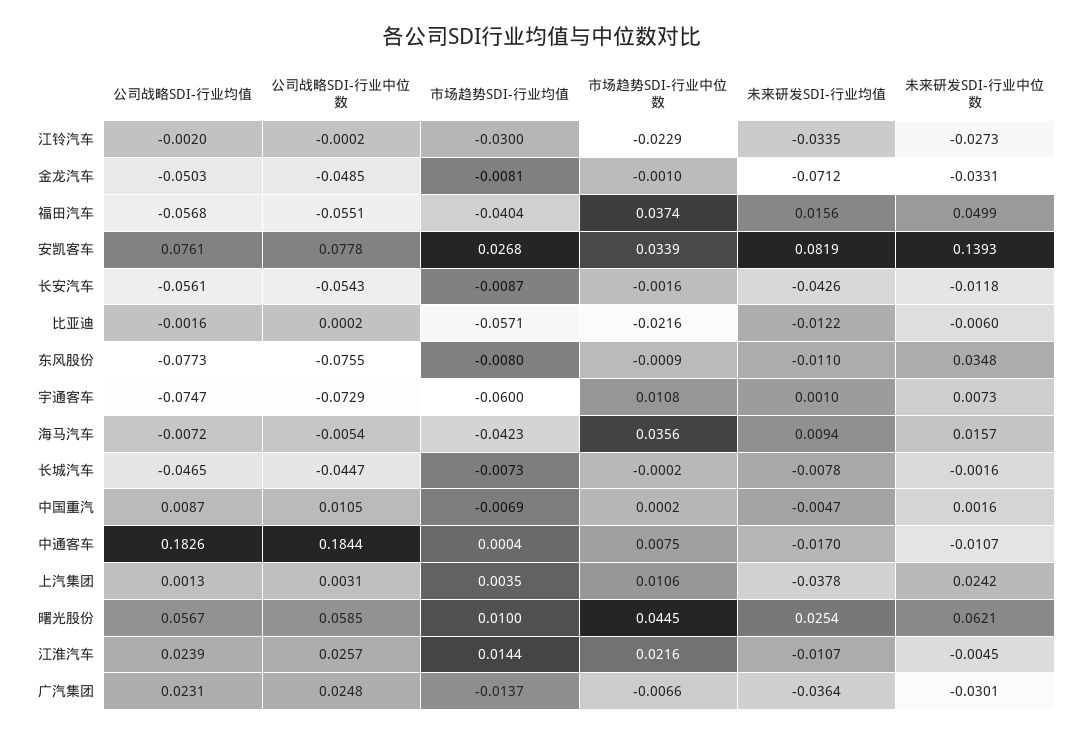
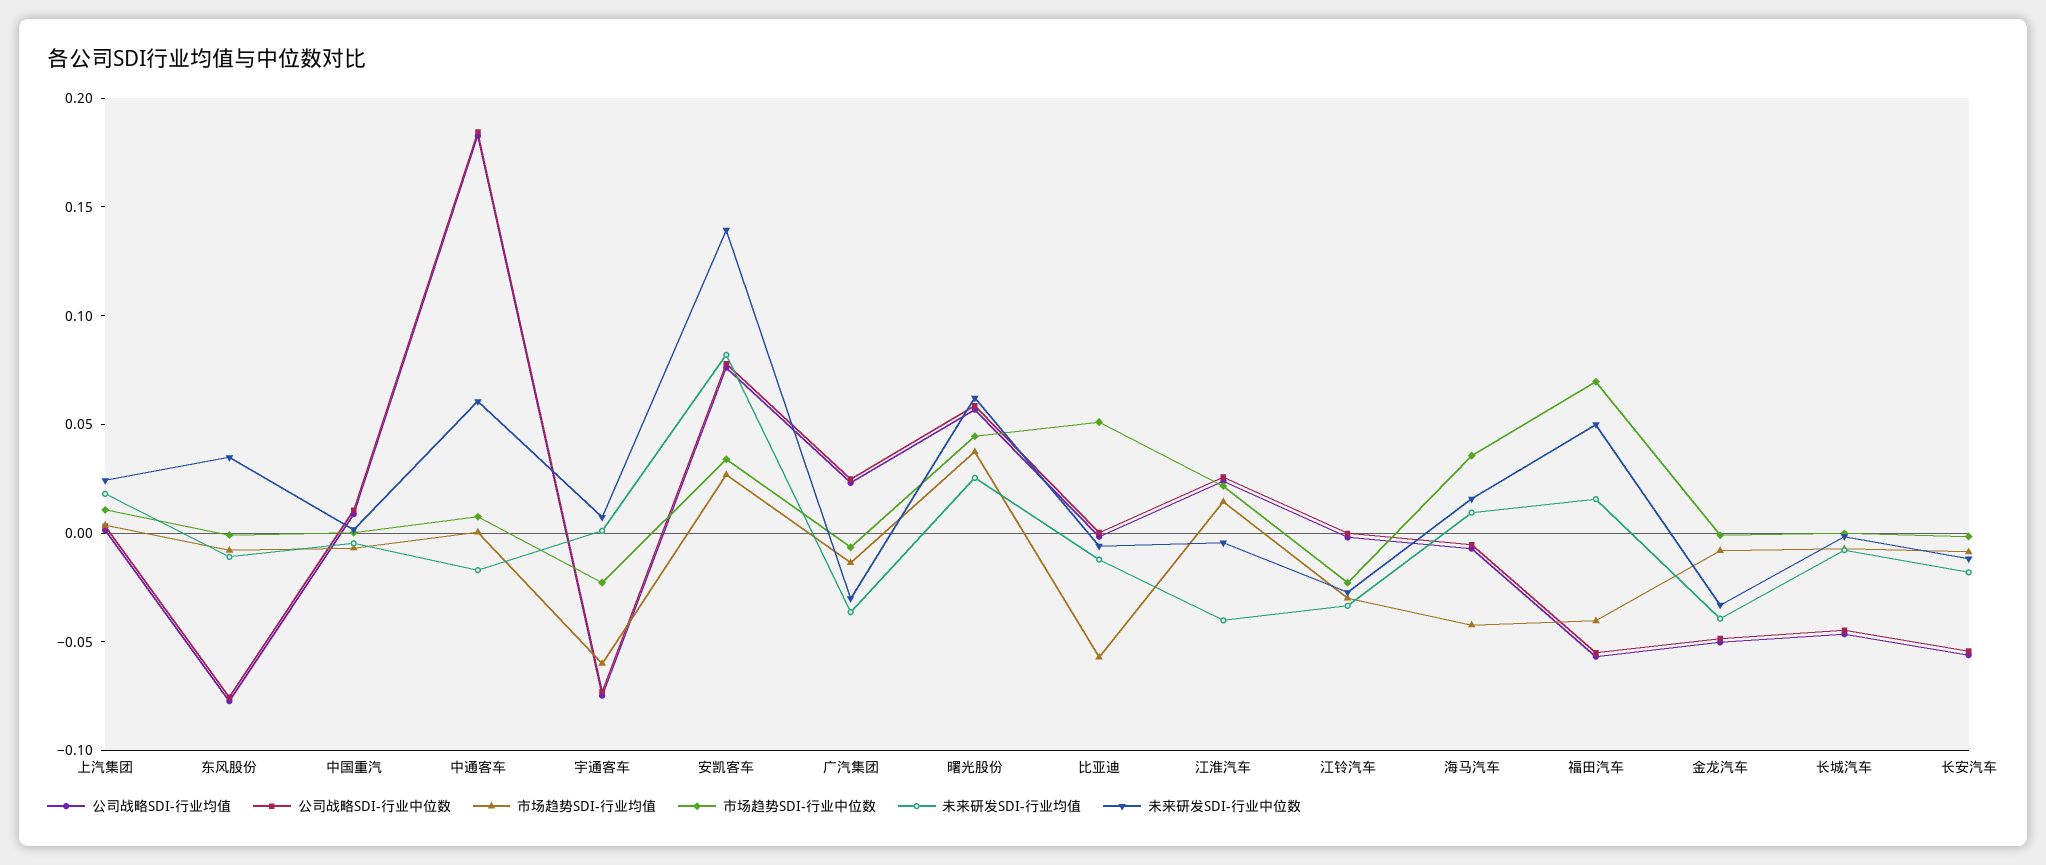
未来研发SDI-行业均值, 金龙汽车: -0.0712 -> -0.04
市场趋势SDI-行业中位数, 福田汽车: 0.0374 -> 0.07
未来研发SDI-行业均值, 长安汽车: -0.0426 -> -0.02
市场趋势SDI-行业中位数, 比亚迪: -0.0216 -> 0.05
市场趋势SDI-行业中位数, 宇通客车: 0.0108 -> -0.02
未来研发SDI-行业中位数, 中通客车: -0.0107 -> 0.06
未来研发SDI-行业均值, 上汽集团: -0.0378 -> 0.02
市场趋势SDI-行业均值, 曙光股份: 0.01 -> 0.04
未来研发SDI-行业均值, 江淮汽车: -0.0107 -> -0.04

